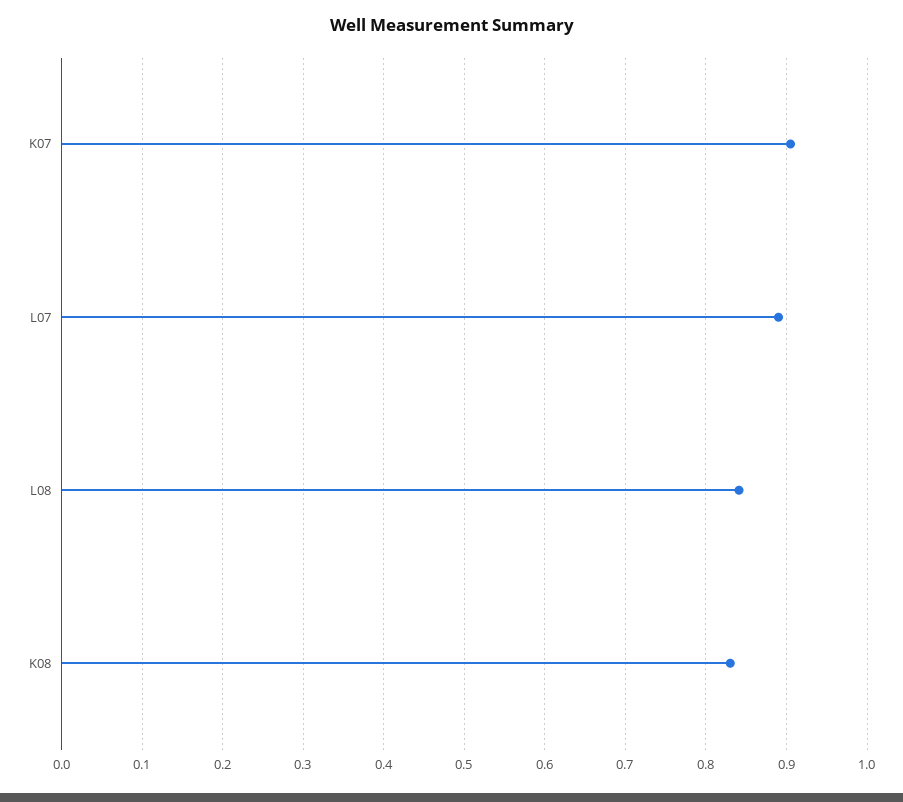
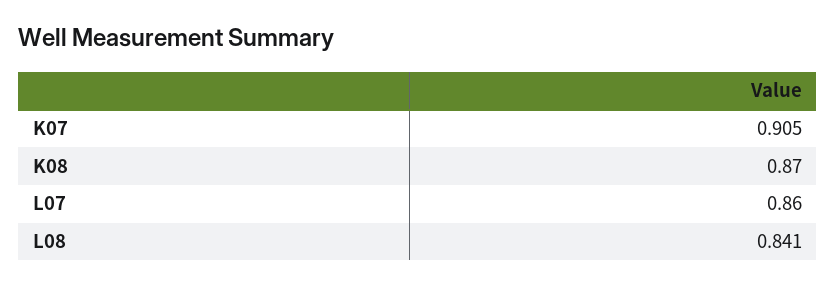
L07: 0.89 -> 0.86
K08: 0.83 -> 0.87

